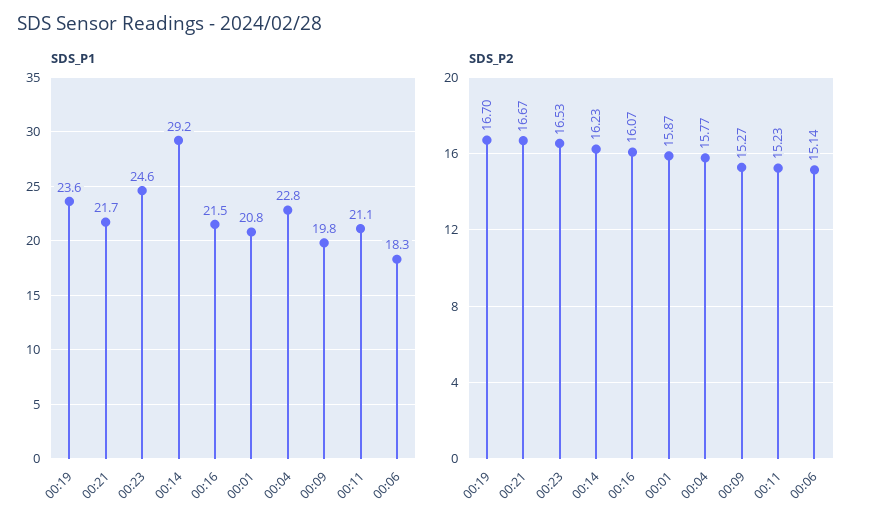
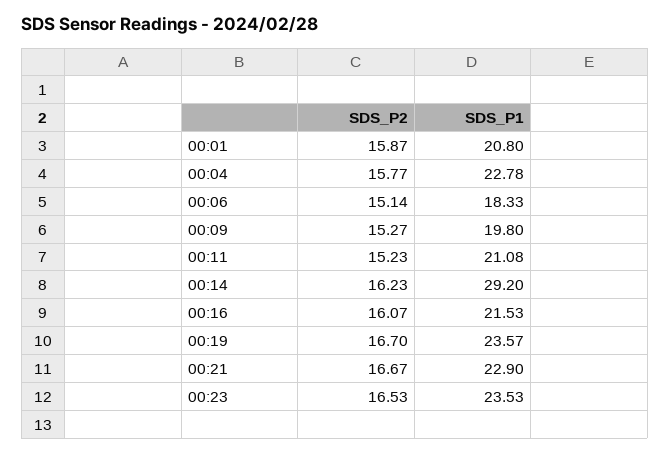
SDS_P1, 00:21: 21.7 -> 22.9
SDS_P1, 00:23: 24.6 -> 23.53

